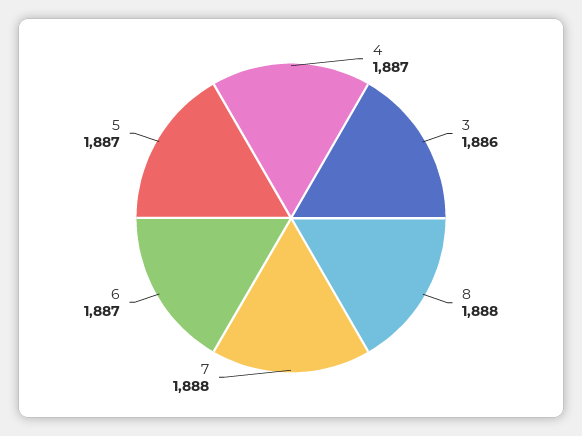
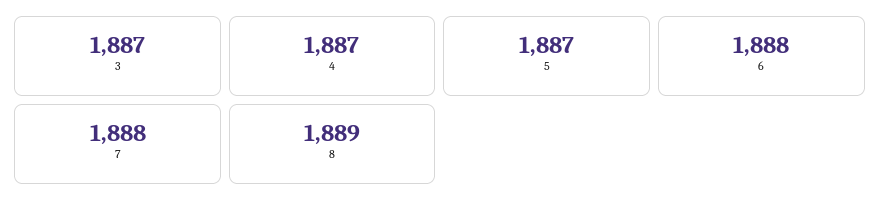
3: 1886 -> 1887
8: 1888 -> 1889
6: 1887 -> 1888

